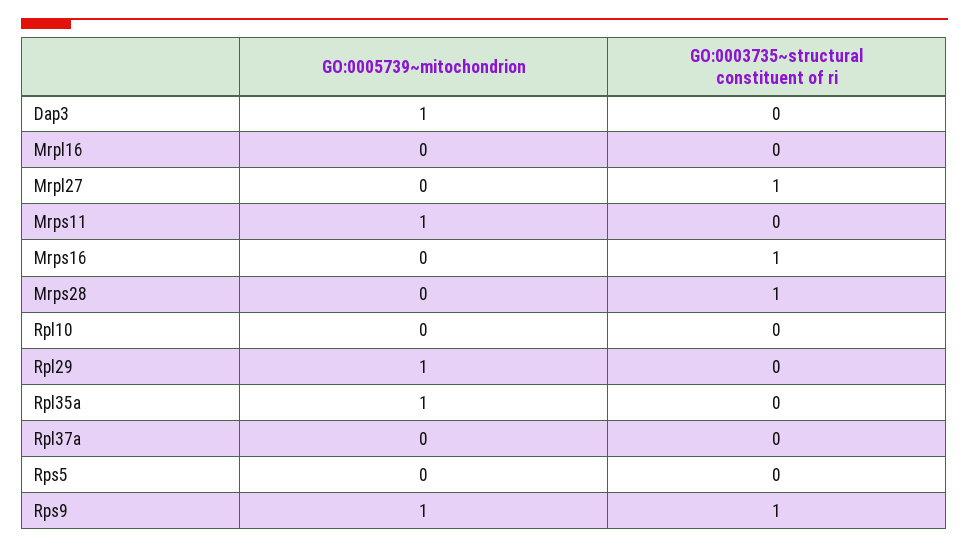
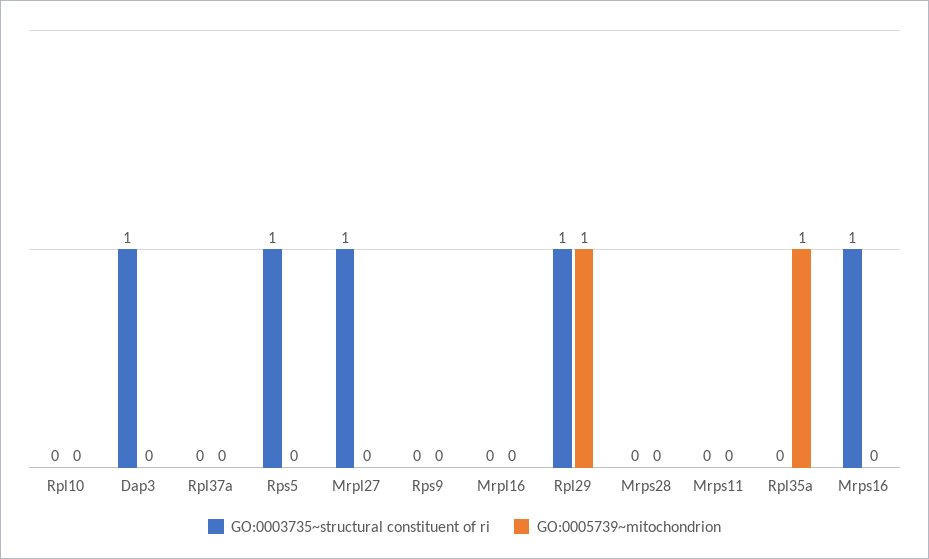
GO:0005739~mitochondrion, Dap3: 1 -> 0
GO:0003735~structural constituent of ri, Dap3: 0 -> 1
GO:0005739~mitochondrion, Mrps11: 1 -> 0
GO:0003735~structural constituent of ri, Mrps28: 1 -> 0
GO:0003735~structural constituent of ri, Rpl29: 0 -> 1
GO:0003735~structural constituent of ri, Rps5: 0 -> 1
GO:0005739~mitochondrion, Rps9: 1 -> 0
GO:0003735~structural constituent of ri, Rps9: 1 -> 0

